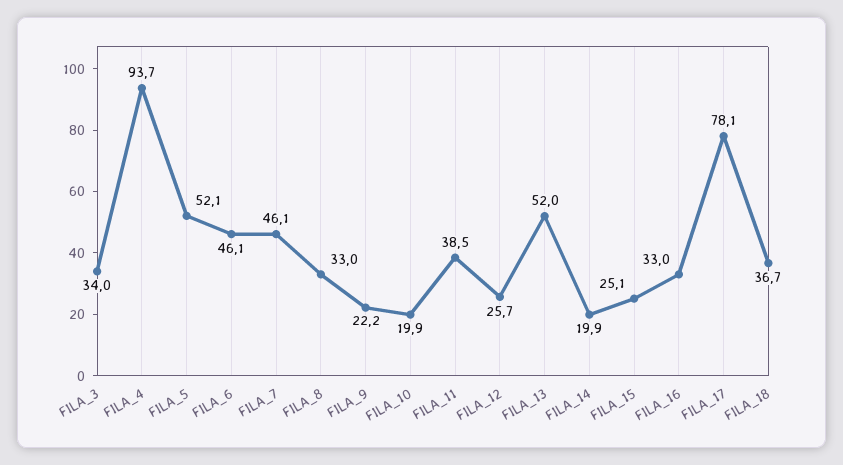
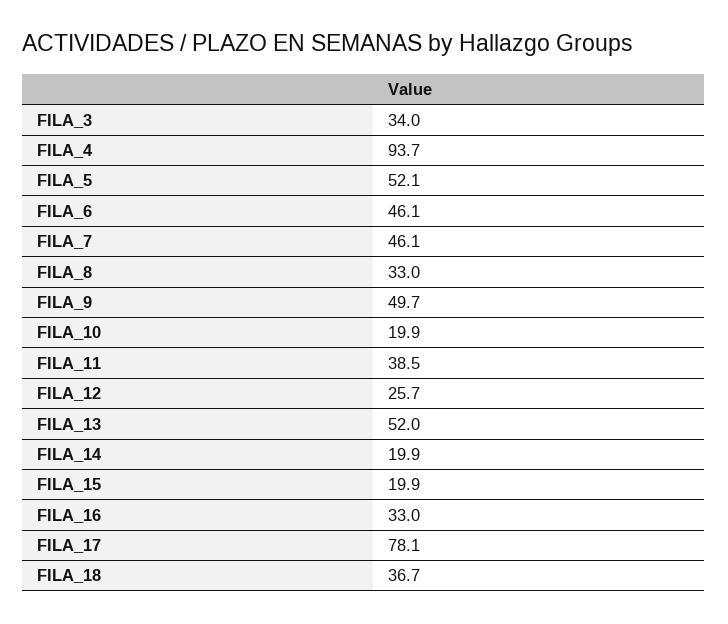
FILA_9: 22.2 -> 49.7
FILA_15: 25.1 -> 19.9

